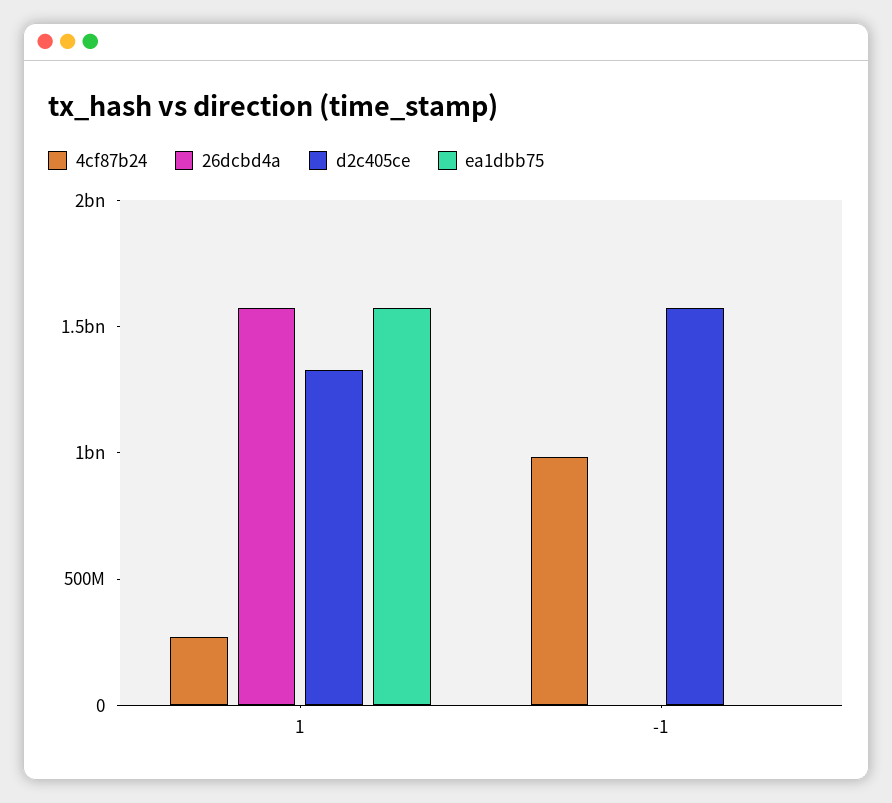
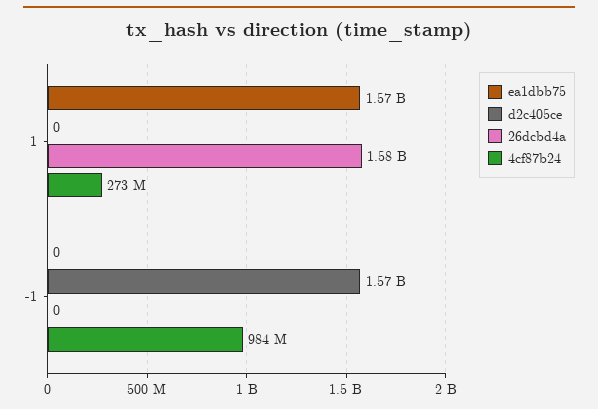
d2c405ce, 1: 1300000000 -> 0

